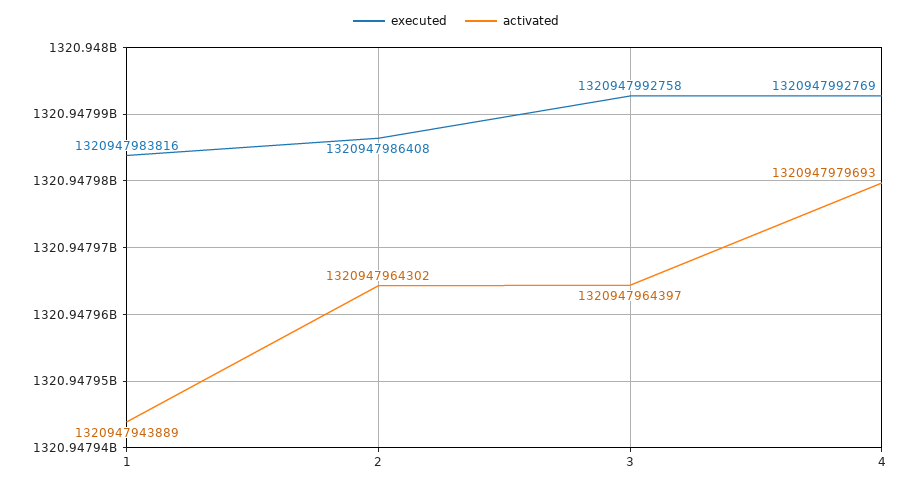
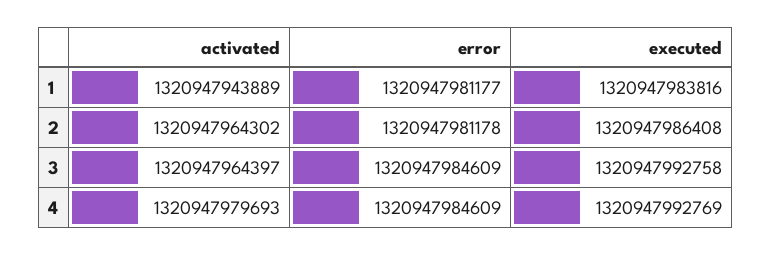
error, 1: none -> 1320947981177
error, 2: none -> 1320947981178
error, 3: none -> 1320947984609
error, 4: none -> 1320947984609

